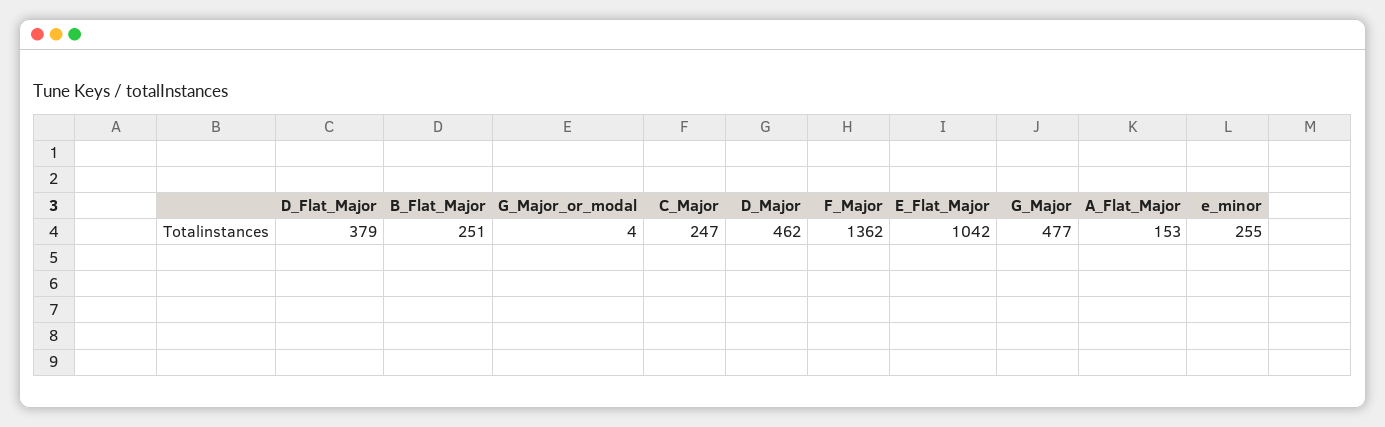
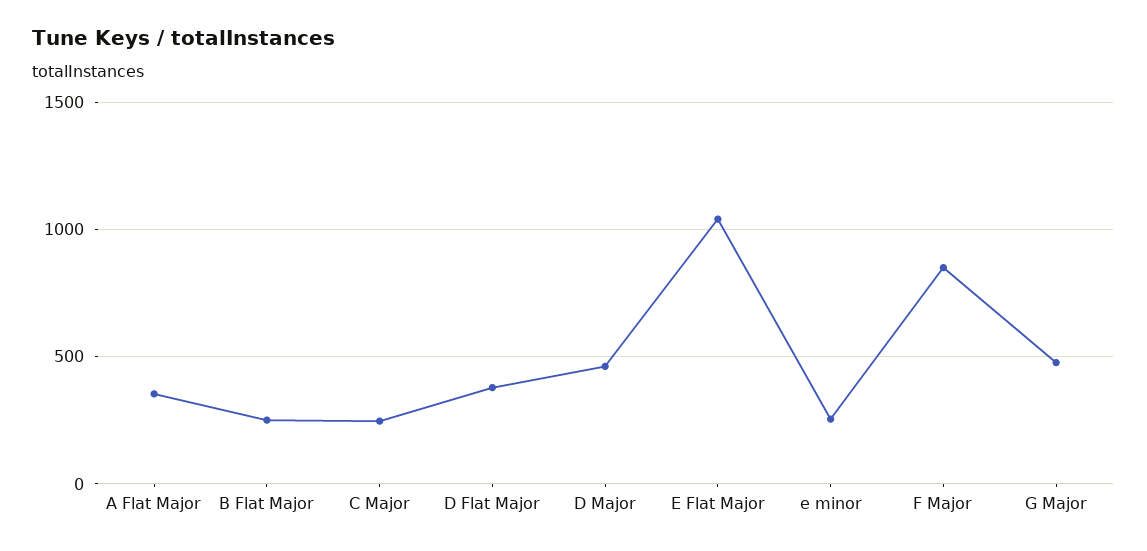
G_Major_or_modal: 4 -> none
F_Major: 1362 -> 850
A_Flat_Major: 153 -> 350

